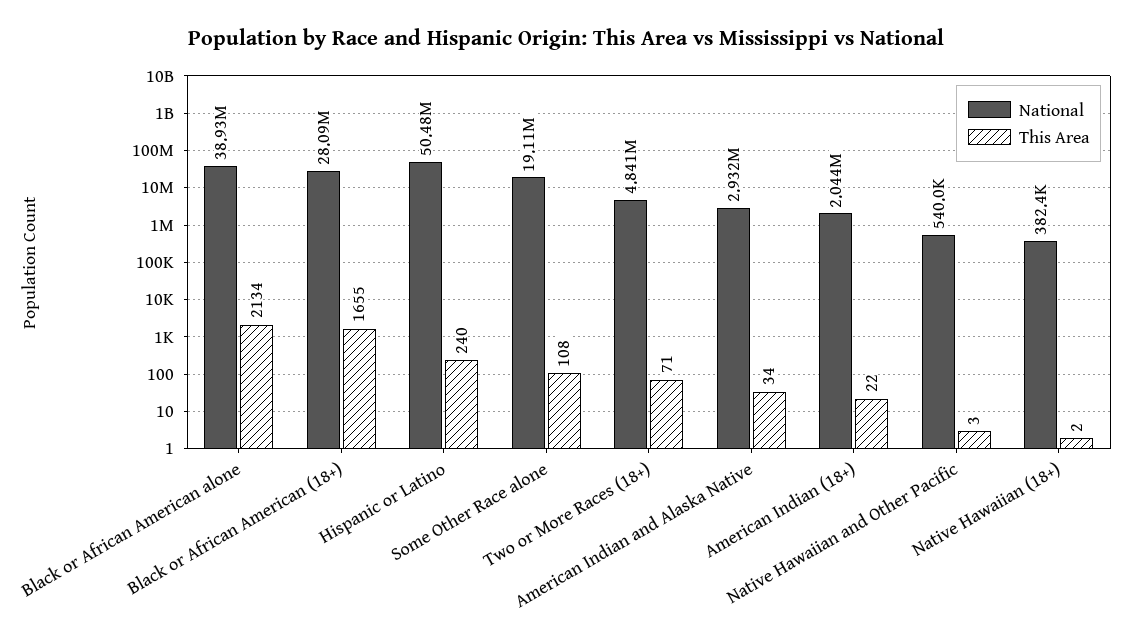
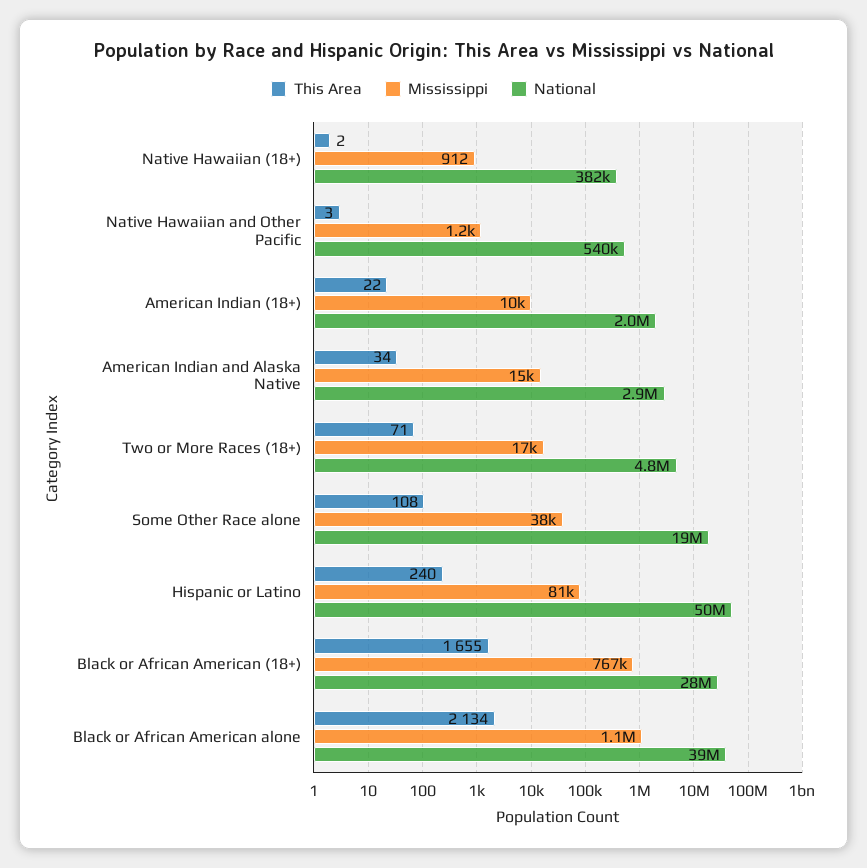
Mississippi, Native Hawaiian (18+): none -> 912
Mississippi, Native Hawaiian and Other Pacific: none -> 1200
Mississippi, American Indian (18+): none -> 10000
Mississippi, American Indian and Alaska Native: none -> 15000
Mississippi, Two or More Races (18+): none -> 17000
Mississippi, Some Other Race alone: none -> 38000
Mississippi, Hispanic or Latino: none -> 81000
Mississippi, Black or African American (18+): none -> 767000
Mississippi, Black or African American alone: none -> 1100000

